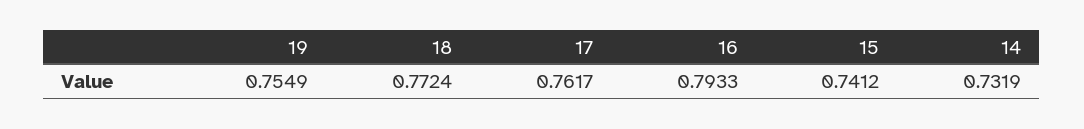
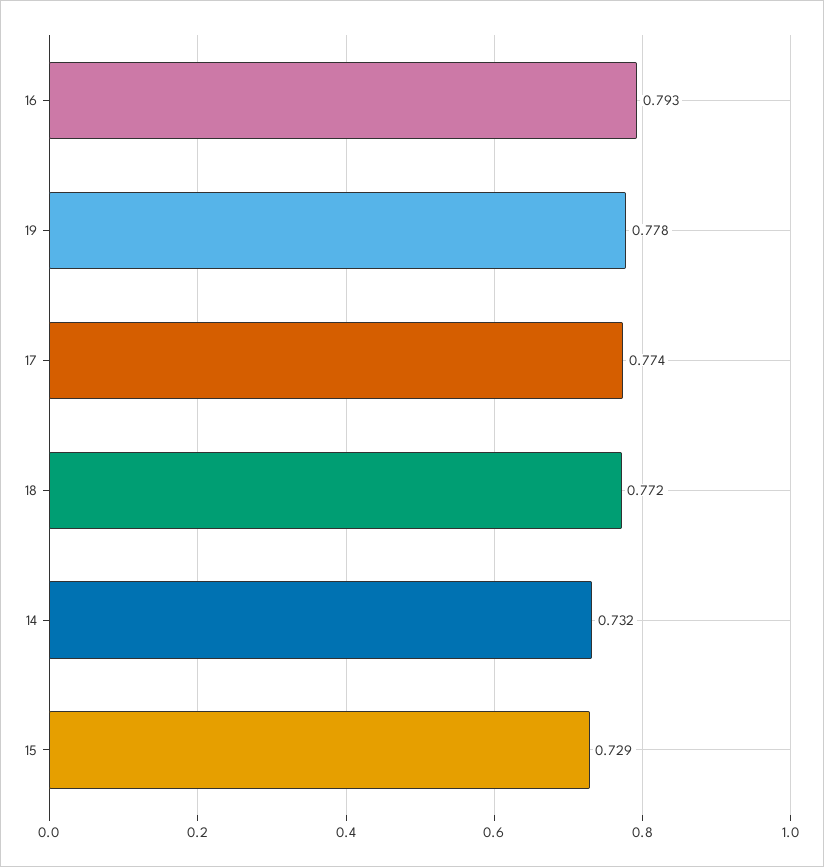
19: 0.7549 -> 0.778
17: 0.7617 -> 0.774
15: 0.7412 -> 0.729

